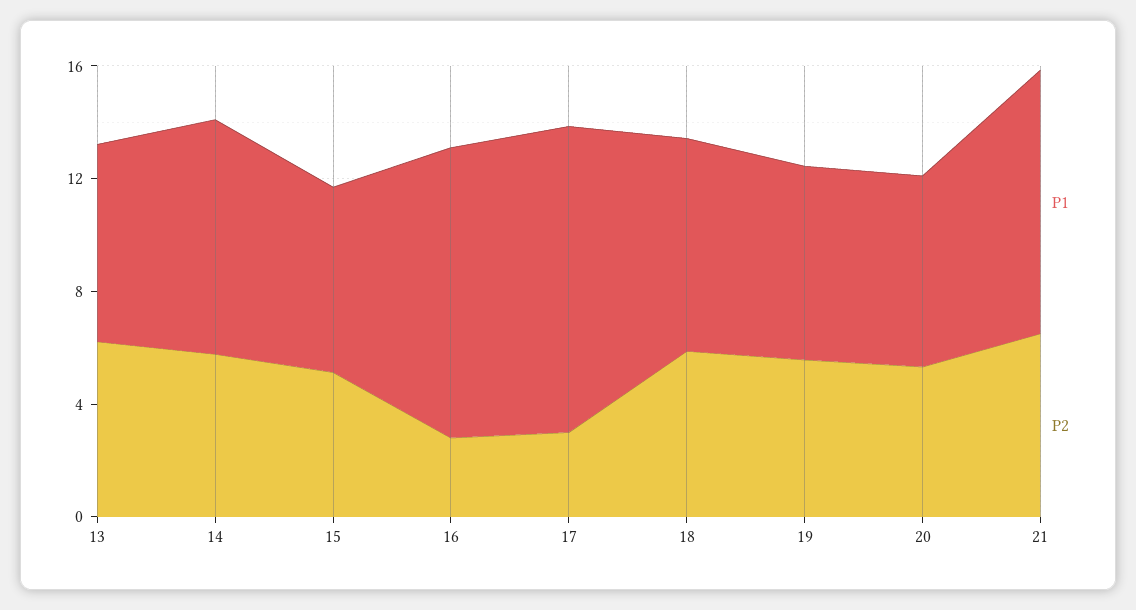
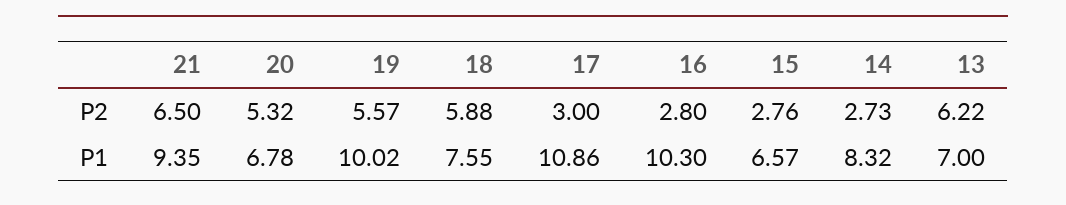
P2, 14: 6 -> 2.73
P2, 15: 5 -> 2.76
P1, 19: 7 -> 10.02

